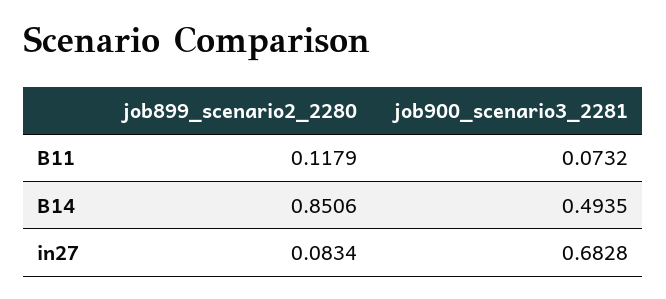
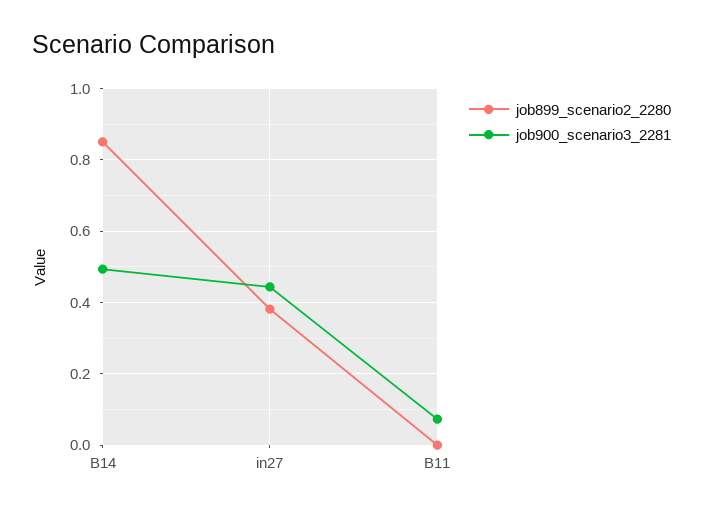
job899_scenario2_2280, B11: 0.1179 -> 0
job899_scenario2_2280, in27: 0.0834 -> 0.38
job900_scenario3_2281, in27: 0.6828 -> 0.44

